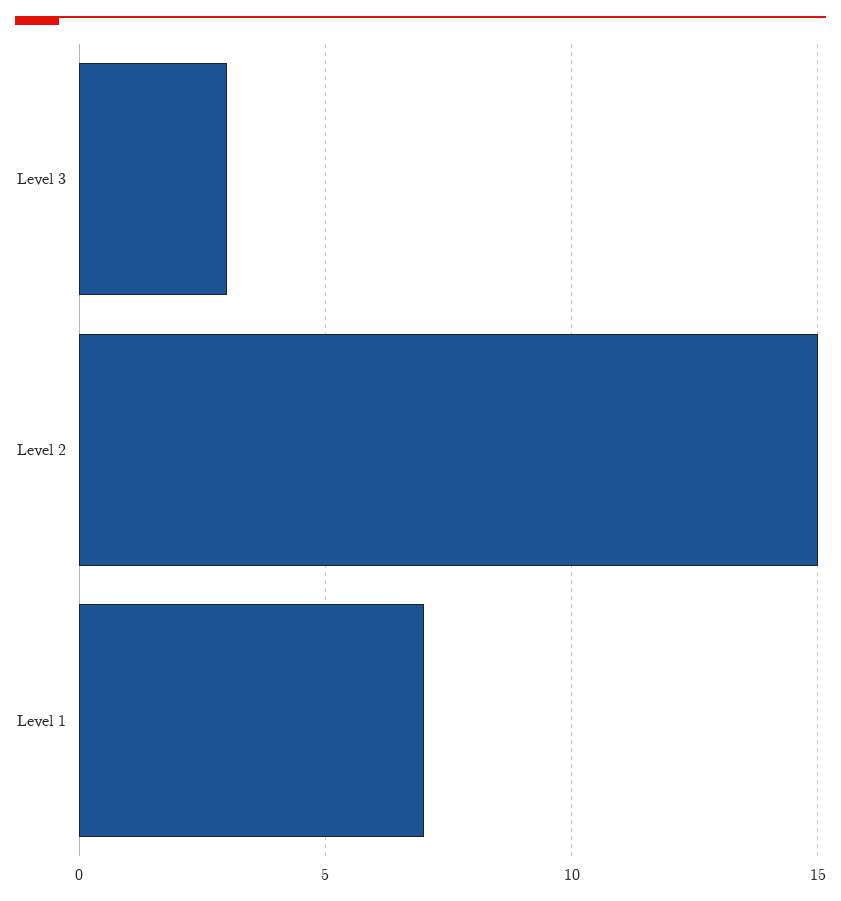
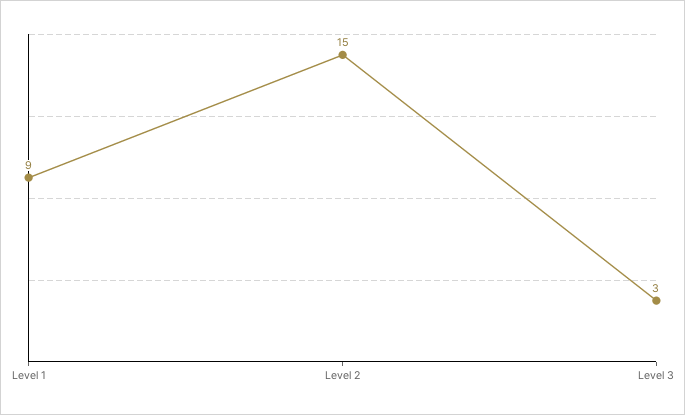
Level 1: 7 -> 9

